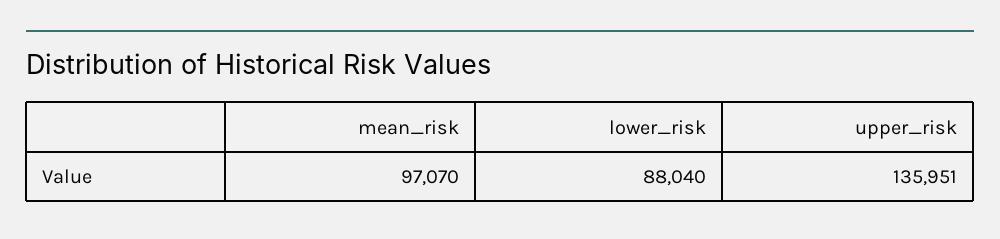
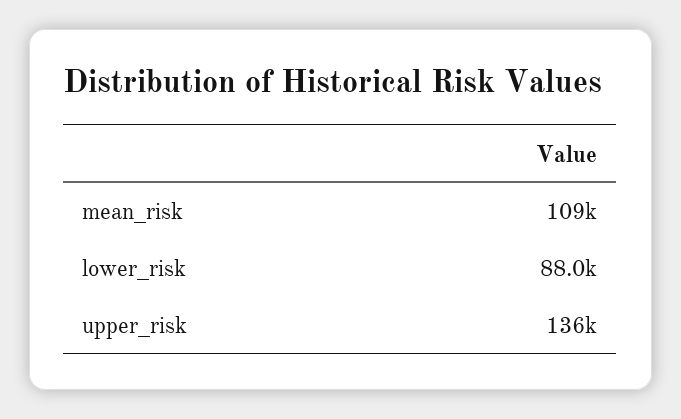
mean_risk: 97070 -> 109000

